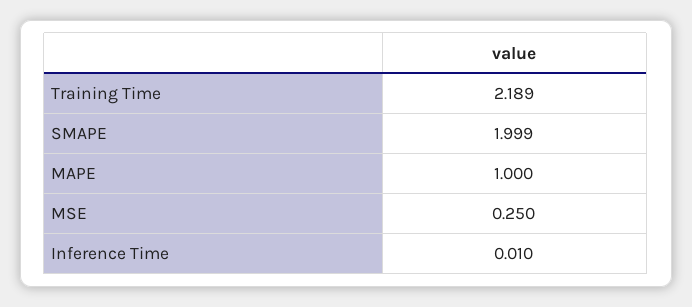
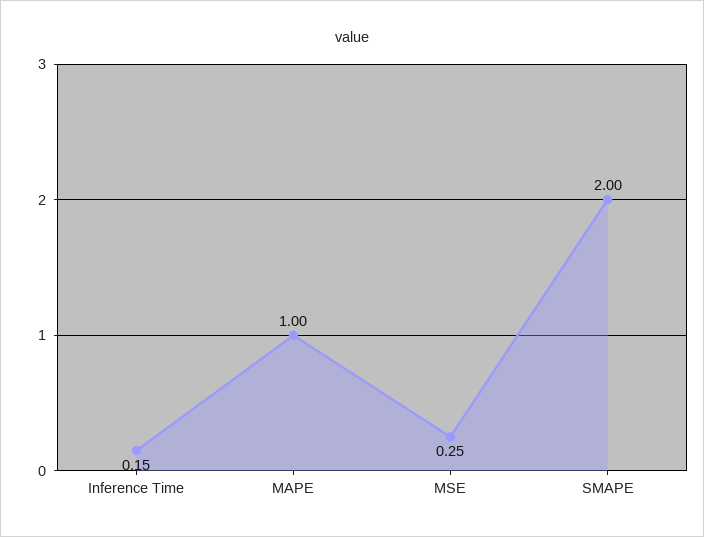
Training Time: 2.189 -> none
Inference Time: 0.01 -> 0.15

